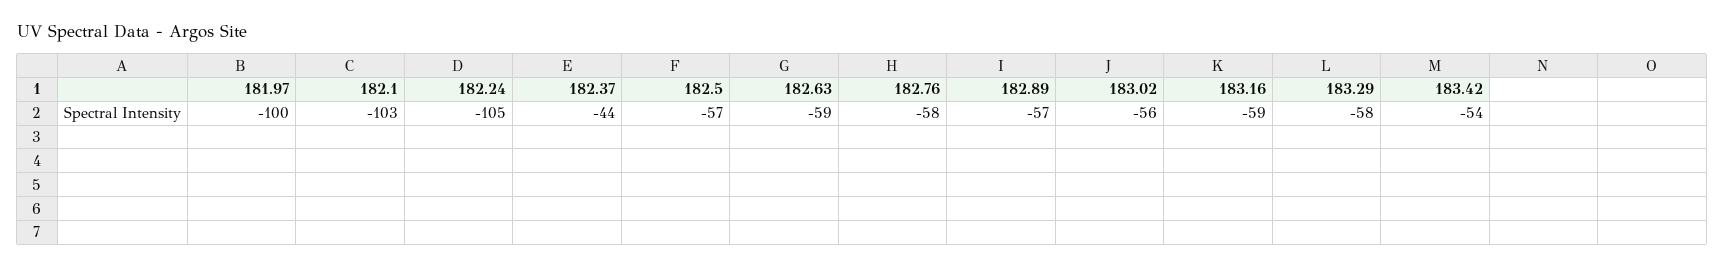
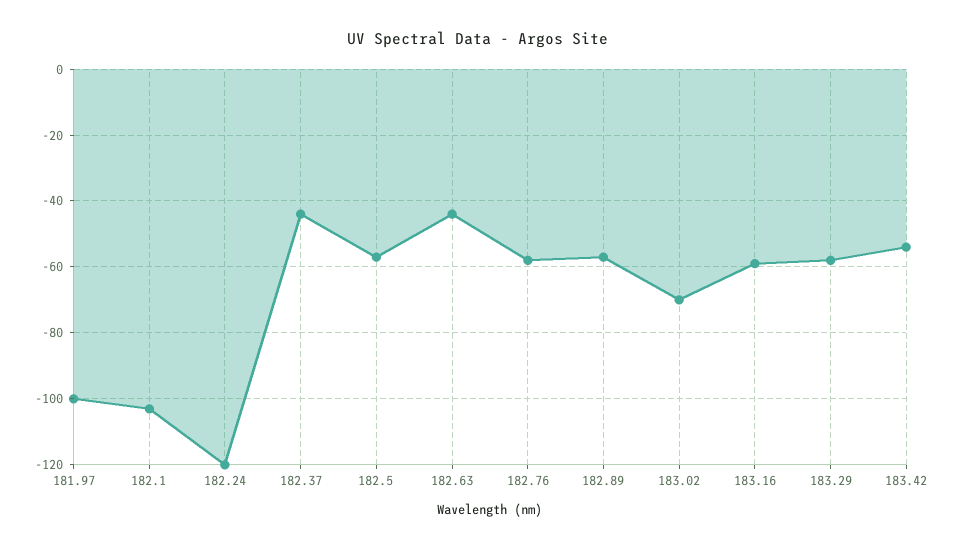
182.24: -105 -> -120
182.63: -59 -> -45
183.02: -56 -> -70

